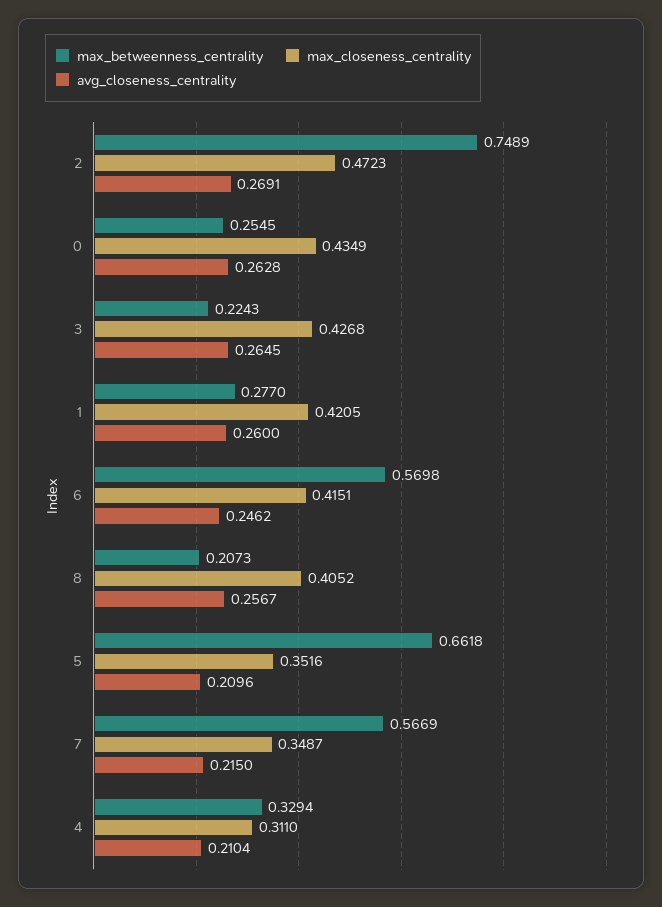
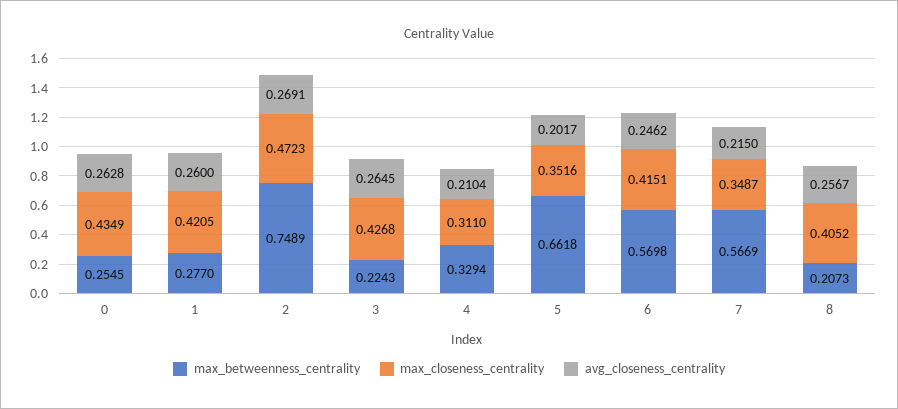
avg_closeness_centrality, 5: 0.2096 -> 0.2017

